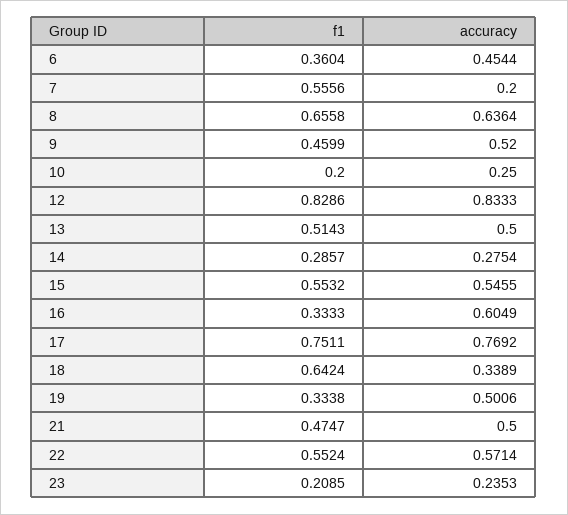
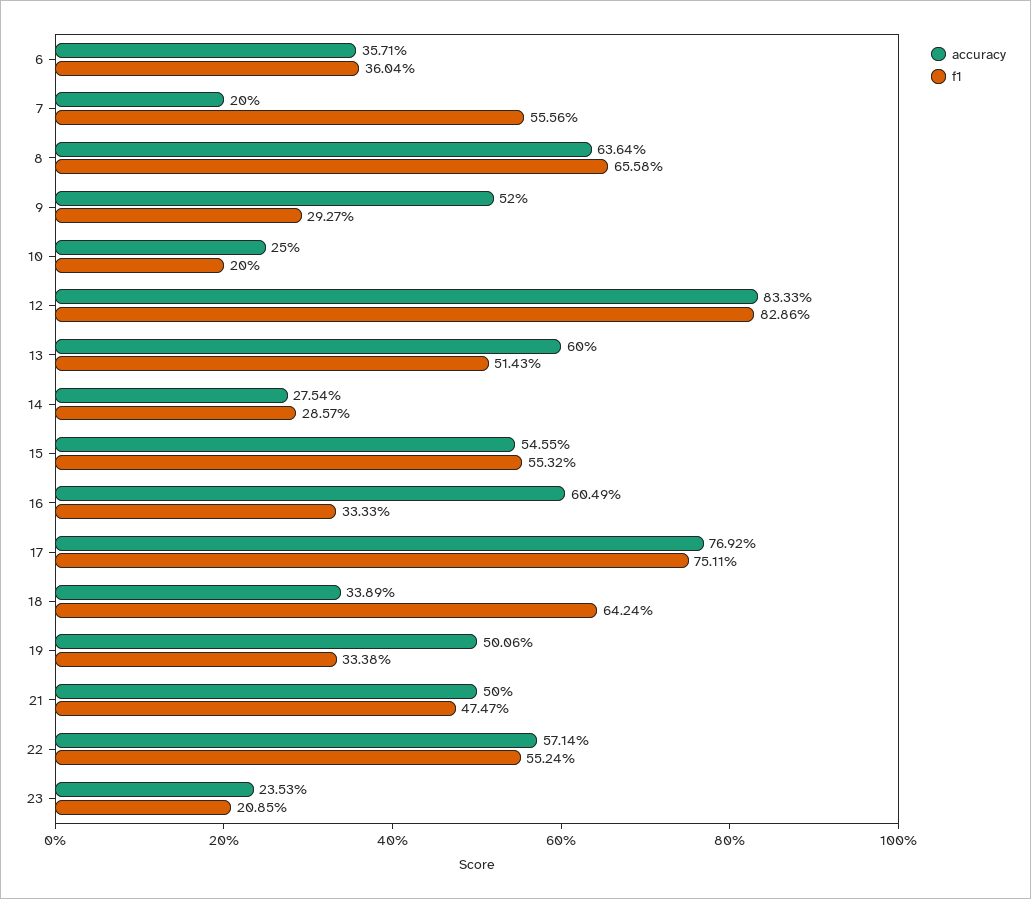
accuracy, 6: 0.4544 -> 0.3571
f1, 9: 0.4599 -> 0.2927
accuracy, 13: 0.5 -> 0.6

